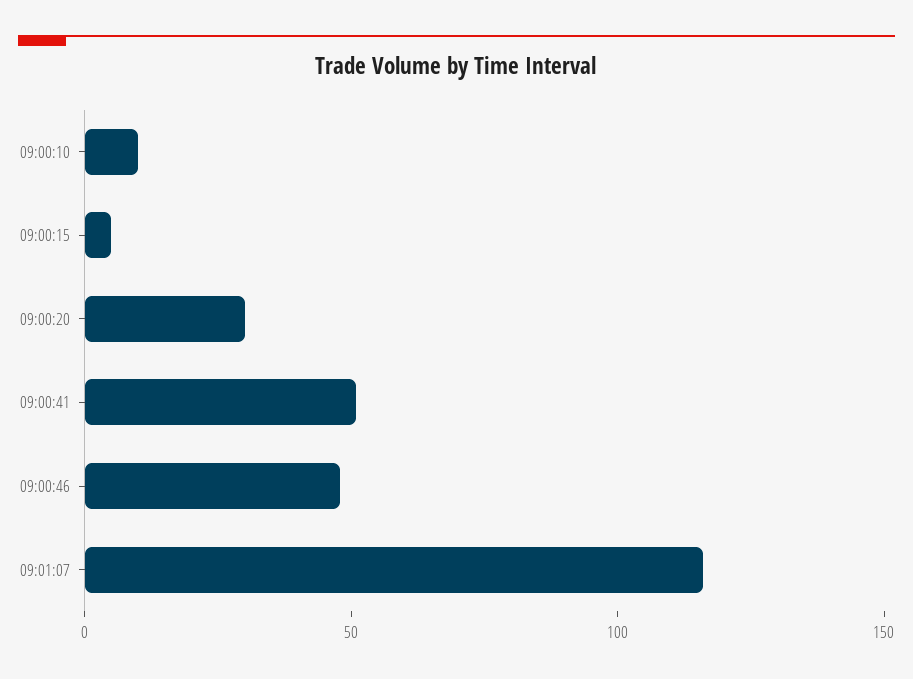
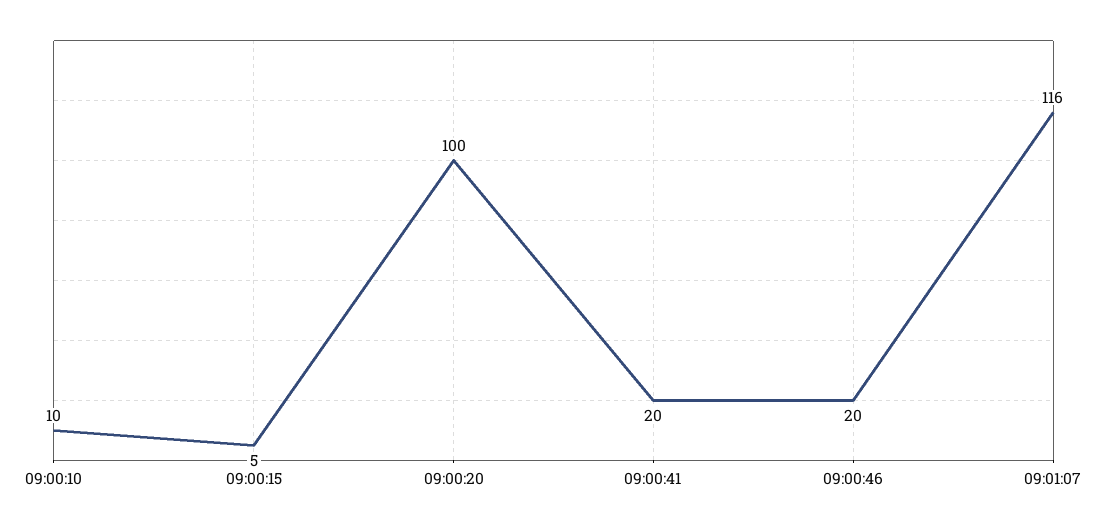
09:00:20: 30 -> 100
09:00:41: 50 -> 20
09:00:46: 50 -> 20

